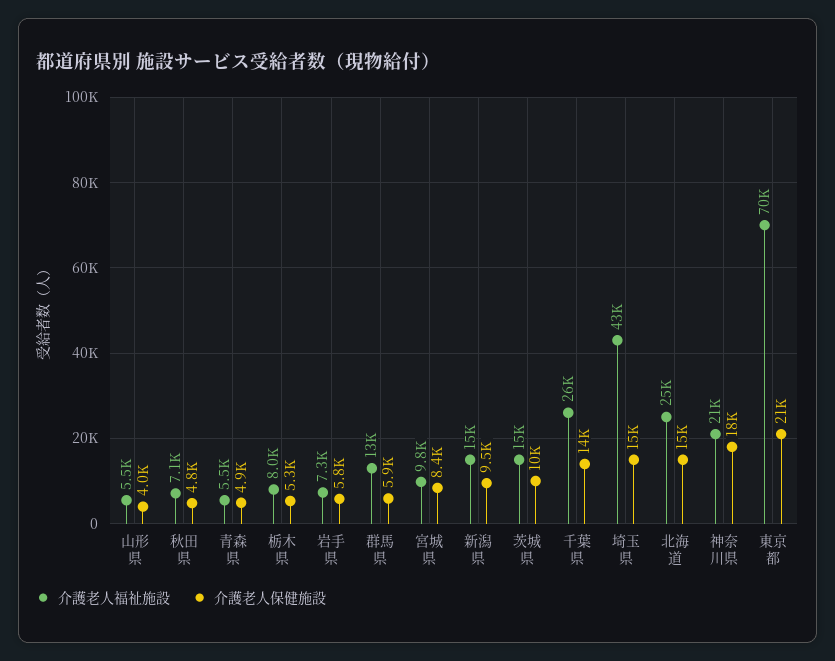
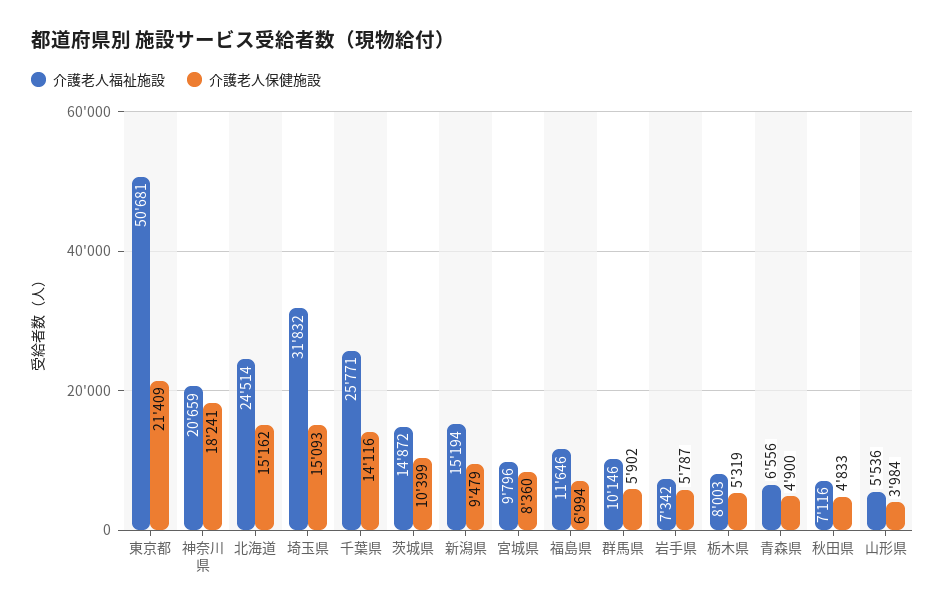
介護老人福祉施設, 青森県: 5500 -> 6556
介護老人福祉施設, 群馬県: 13000 -> 10146
介護老人福祉施設, 埼玉県: 43000 -> 31832
介護老人福祉施設, 東京都: 70000 -> 50681
介護老人福祉施設, 福島県: none -> 11646
介護老人保健施設, 福島県: none -> 6994

